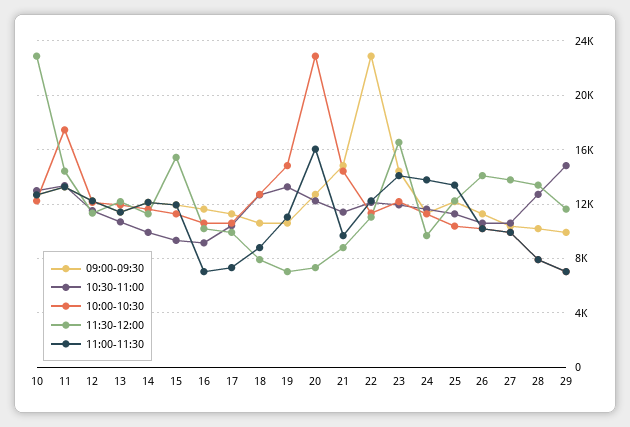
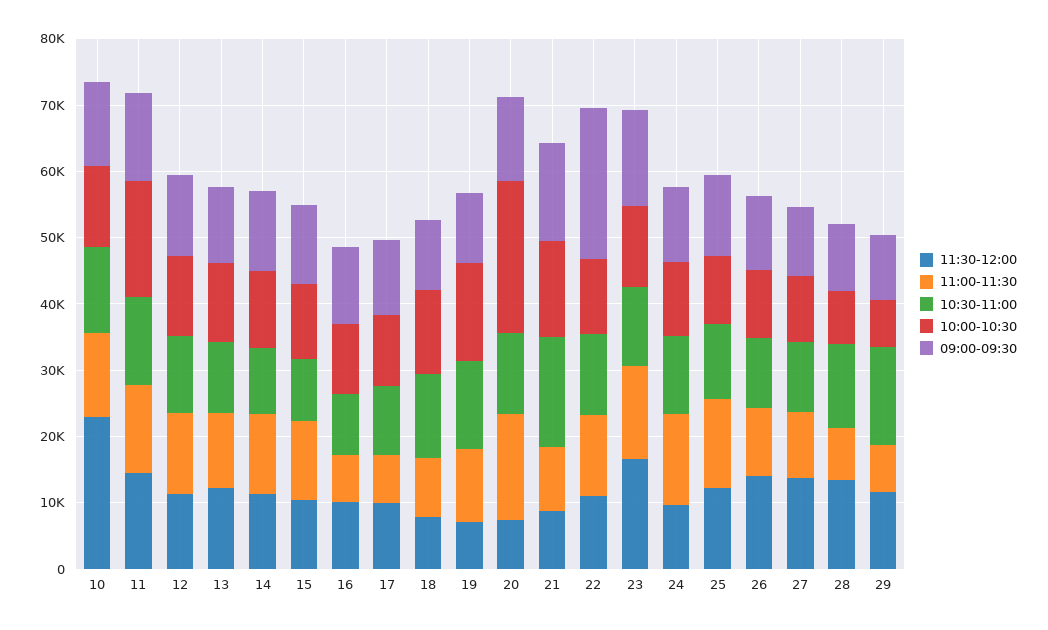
11:30-12:00, 15: 15500 -> 10000
10:30-11:00, 21: 11500 -> 16000

